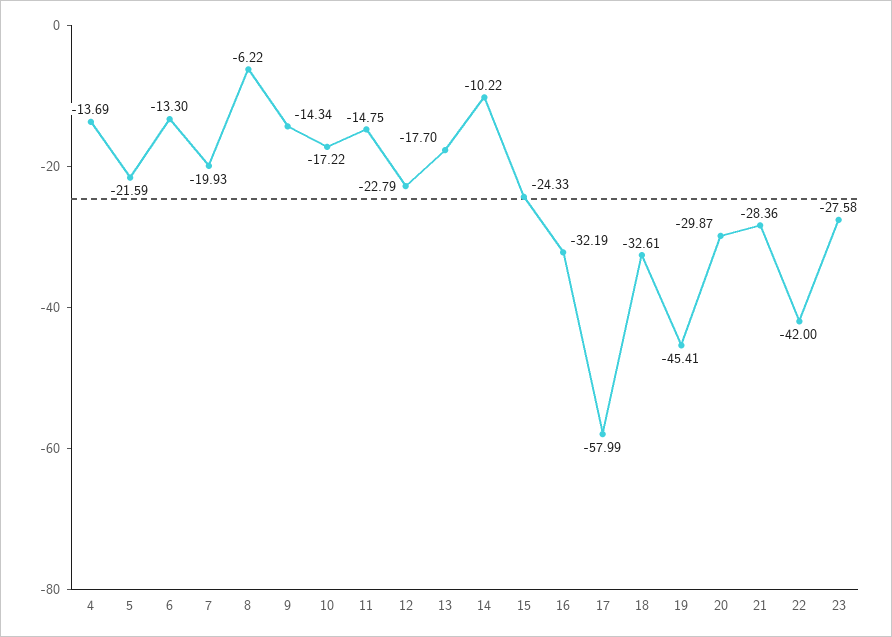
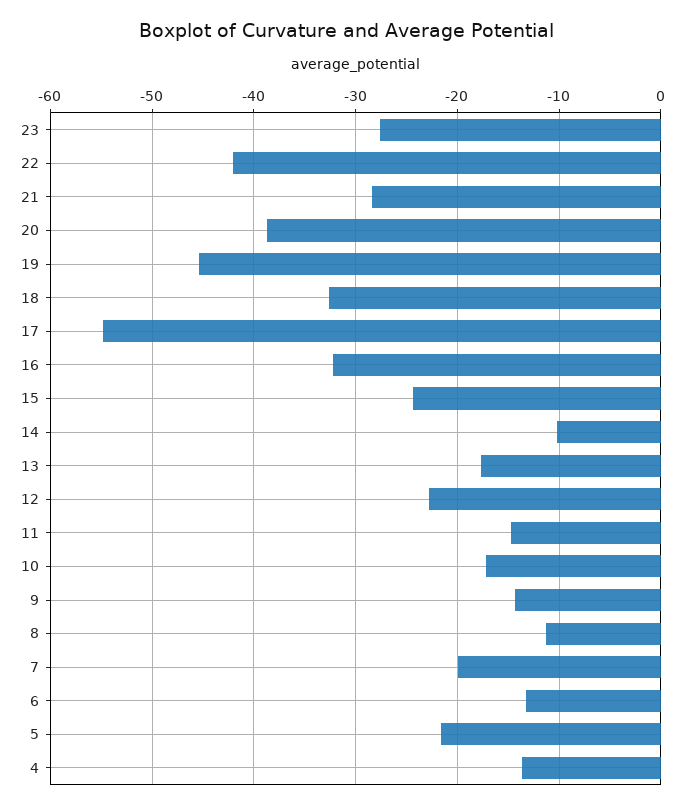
8: -6.22 -> -11
17: -57.99 -> -55
20: -29.87 -> -39

